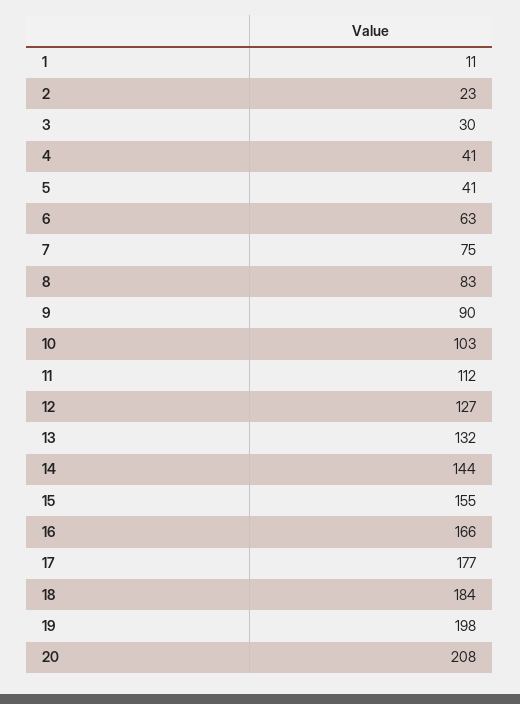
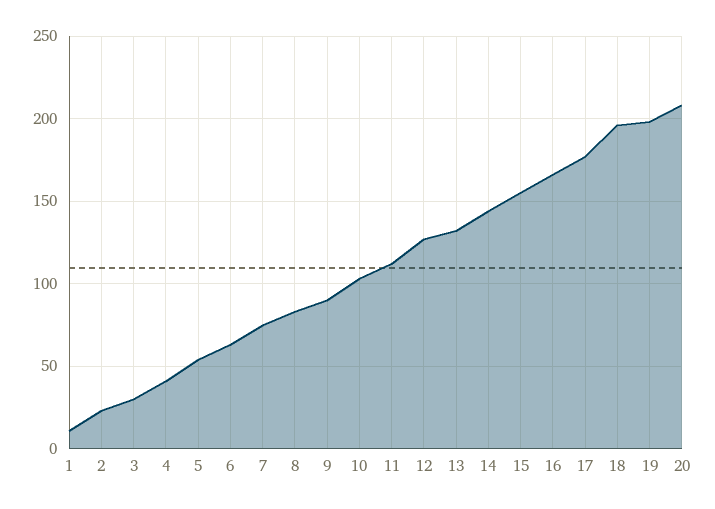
5: 41 -> 55
18: 184 -> 195

